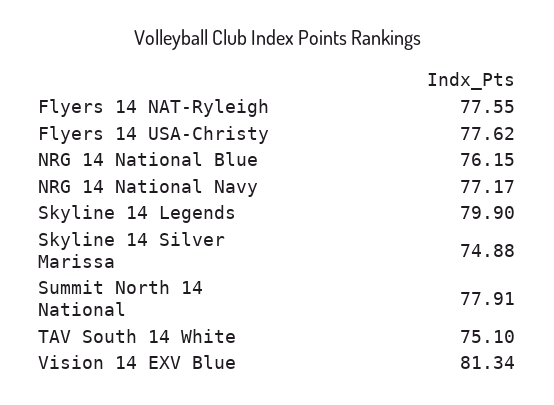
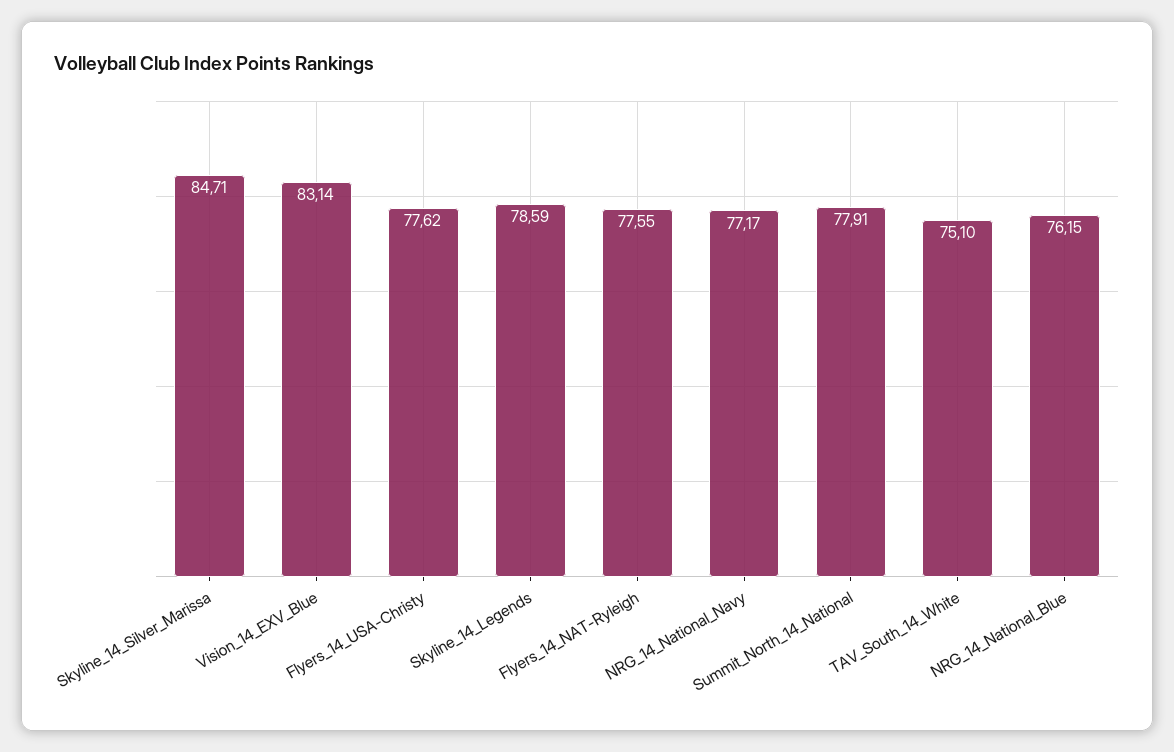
Skyline 14 Legends: 79.9 -> 78.59
Skyline 14 Silver Marissa: 74.88 -> 84.71
Vision 14 EXV Blue: 81.34 -> 83.14

